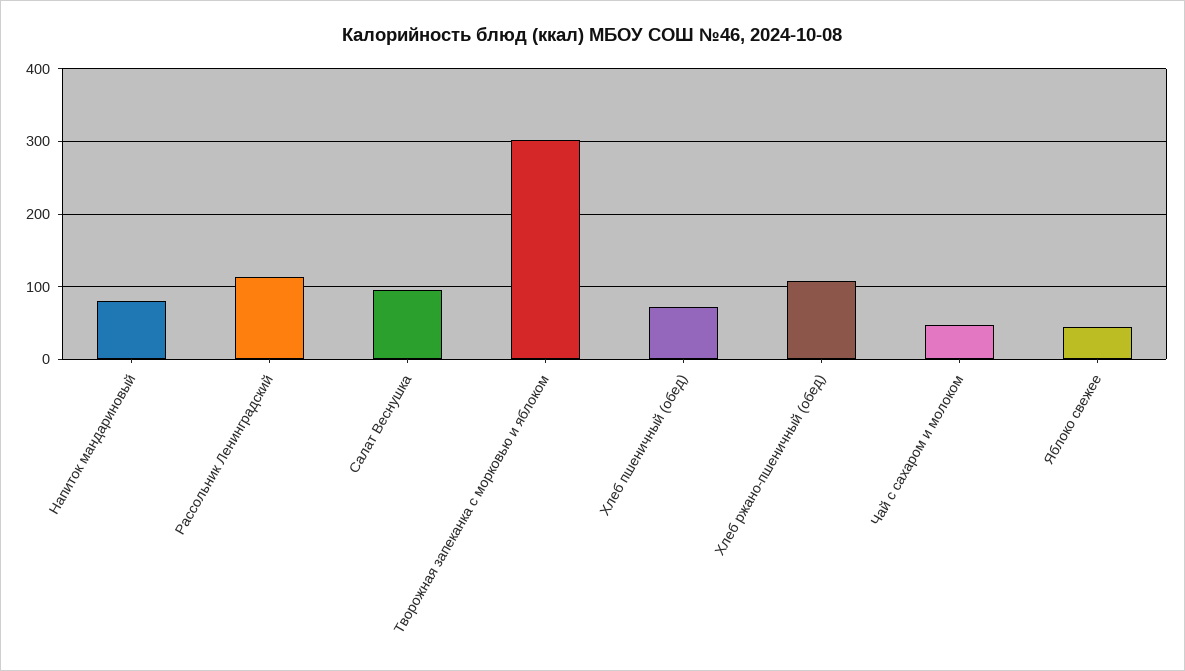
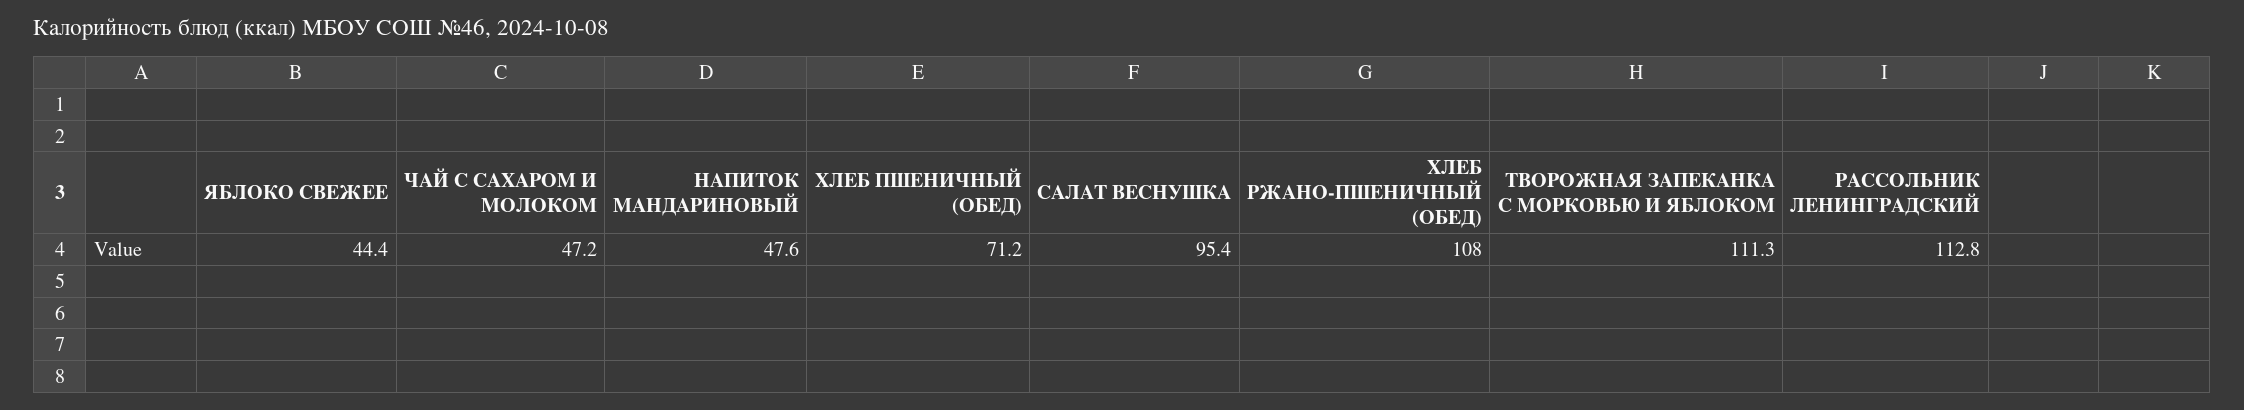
Напиток мандариновый: 80 -> 47.6
Творожная запеканка с морковью и яблоком: 300 -> 111.3

